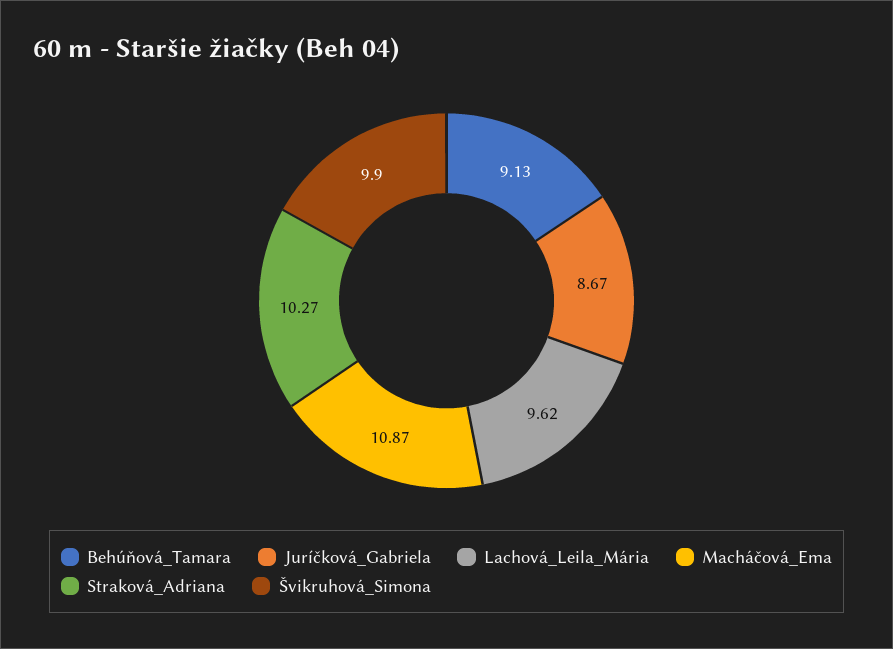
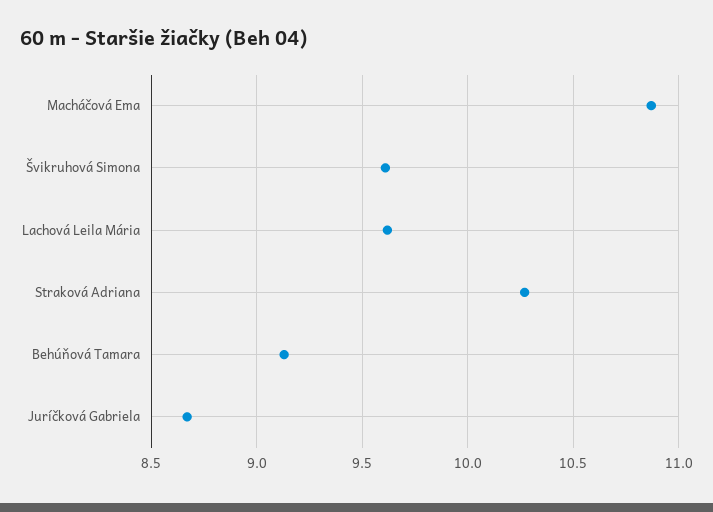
Švikruhová_Simona: 9.9 -> 9.6

